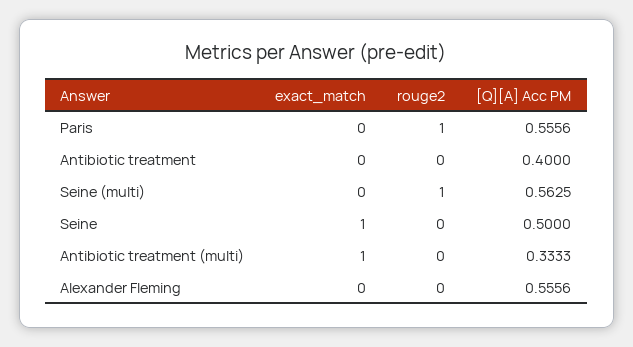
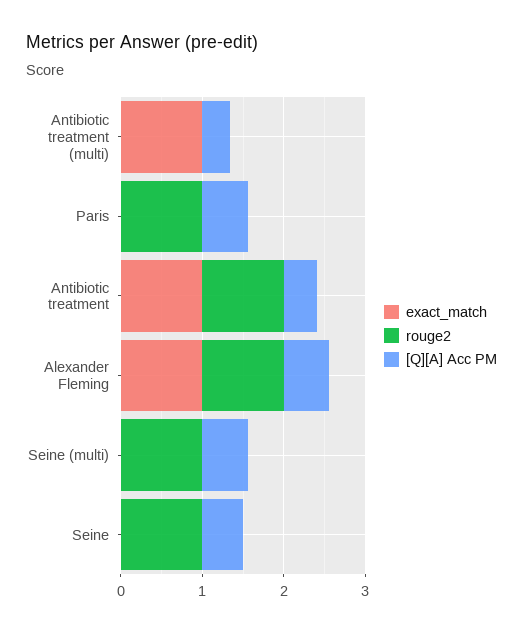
exact_match, Antibiotic treatment: 0 -> 1
rouge2, Antibiotic treatment: 0 -> 1
exact_match, Seine: 1 -> 0
rouge2, Seine: 0 -> 1
exact_match, Alexander Fleming: 0 -> 1
rouge2, Alexander Fleming: 0 -> 1

